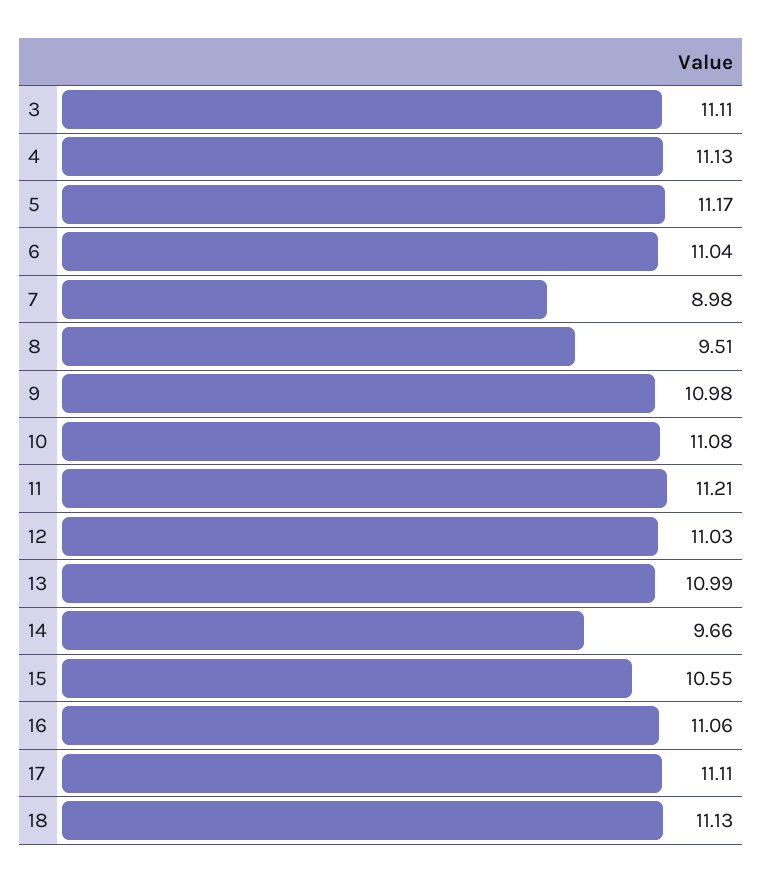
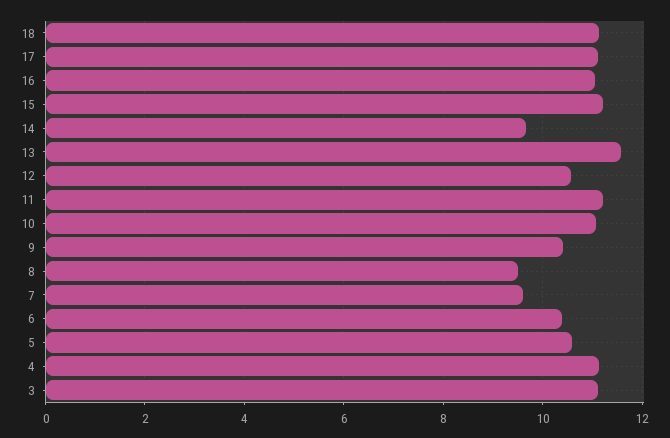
5: 11.17 -> 10.6
6: 11.04 -> 10.4
7: 8.98 -> 9.6
9: 10.98 -> 10.4
12: 11.03 -> 10.6
13: 10.99 -> 11.6
15: 10.55 -> 11.2

